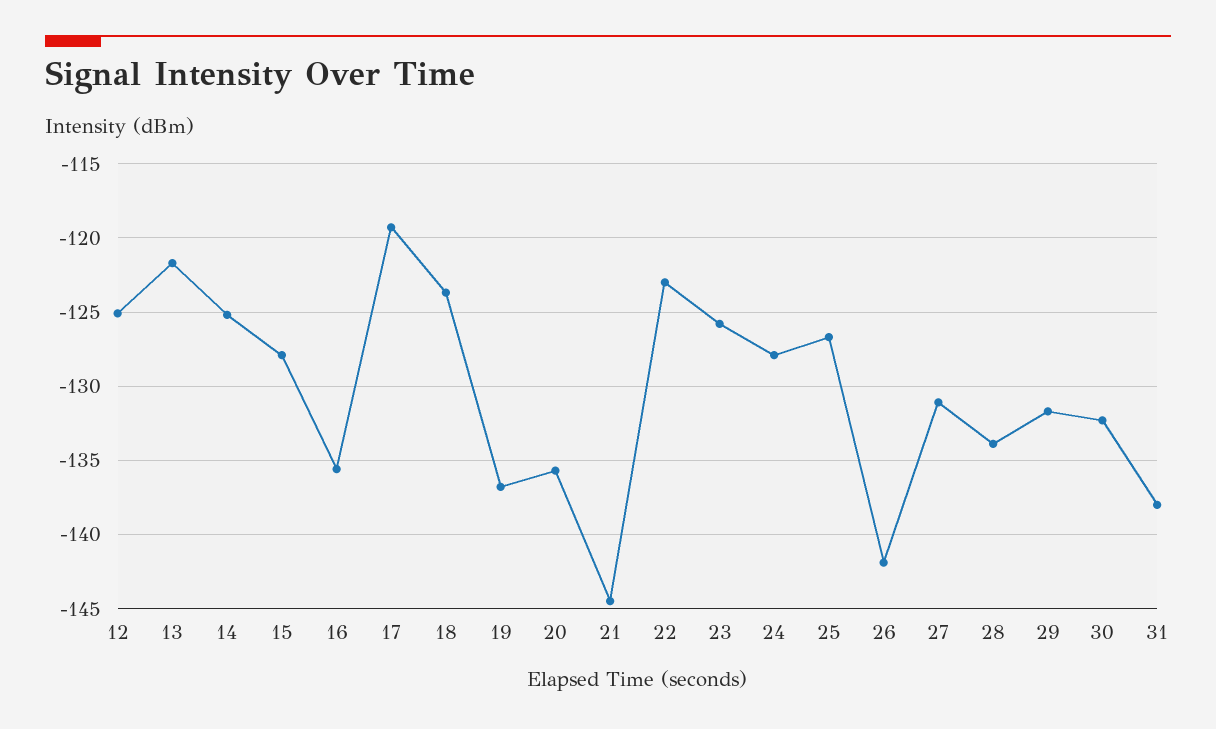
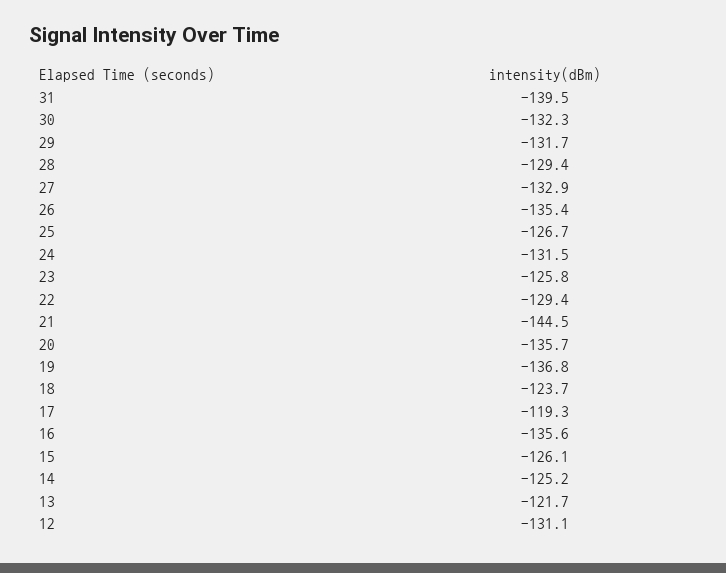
12: -125 -> -131.1
15: -128 -> -126.1
22: -123 -> -129.4
24: -128 -> -131.5
26: -142 -> -135.4
27: -131 -> -132.9
28: -134 -> -129.4
31: -138 -> -139.5

